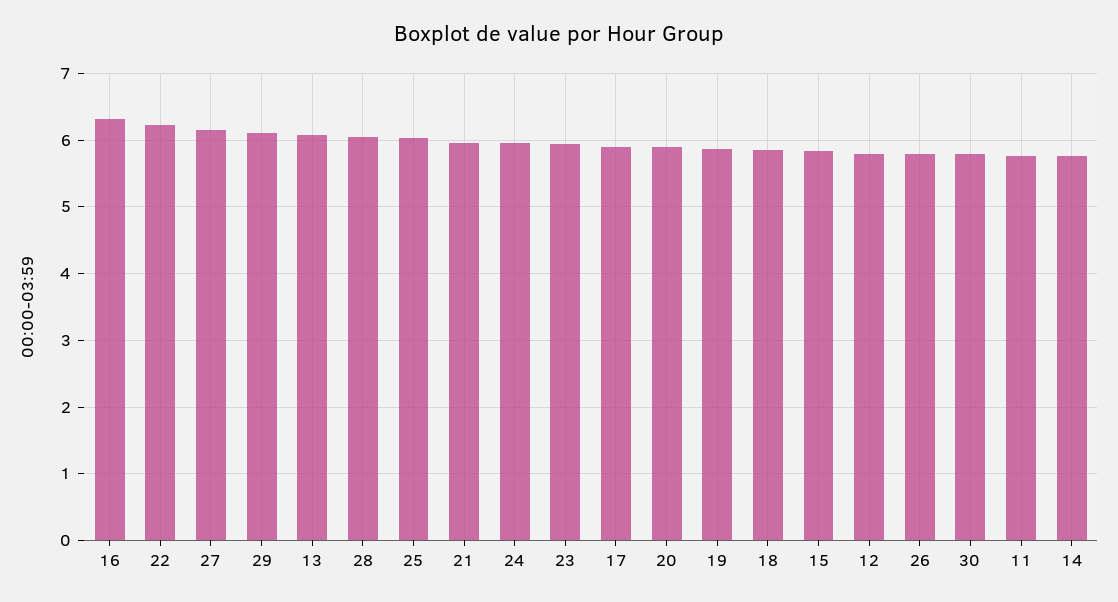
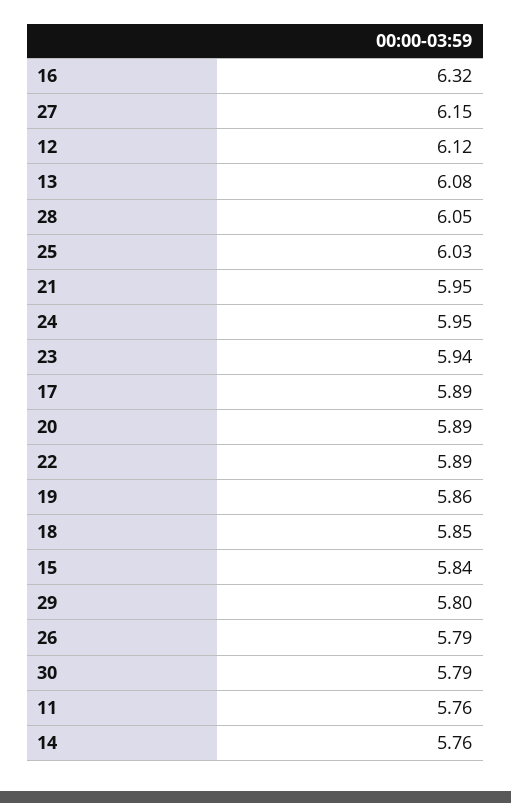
22: 6.2 -> 5.89
29: 6.1 -> 5.8
12: 5.8 -> 6.12

